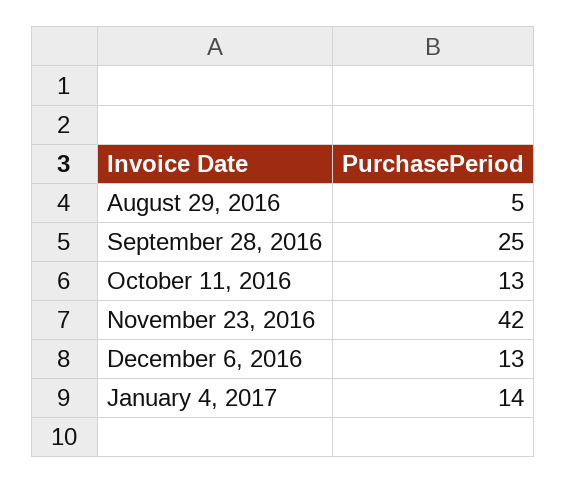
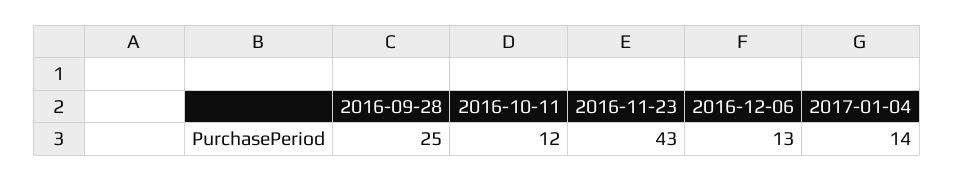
August 29, 2016: 5 -> none
October 11, 2016: 13 -> 12
November 23, 2016: 42 -> 43

